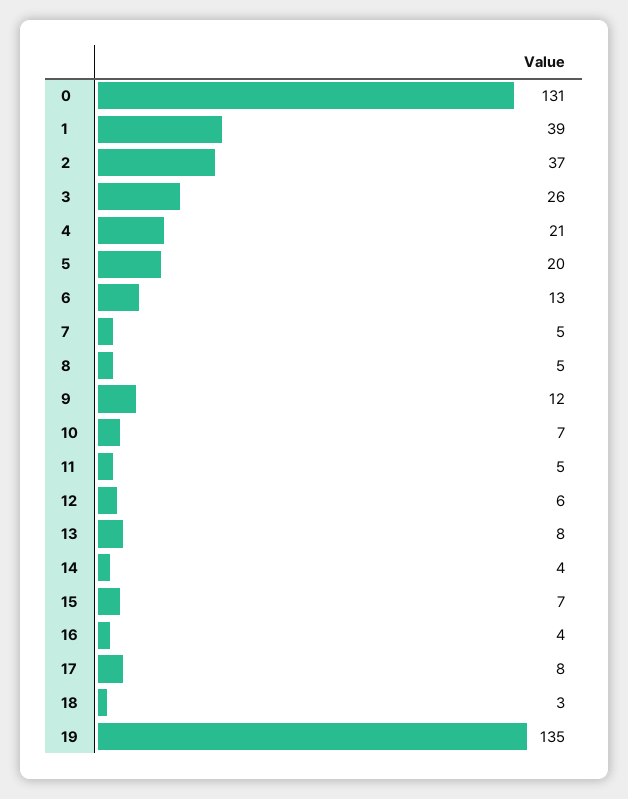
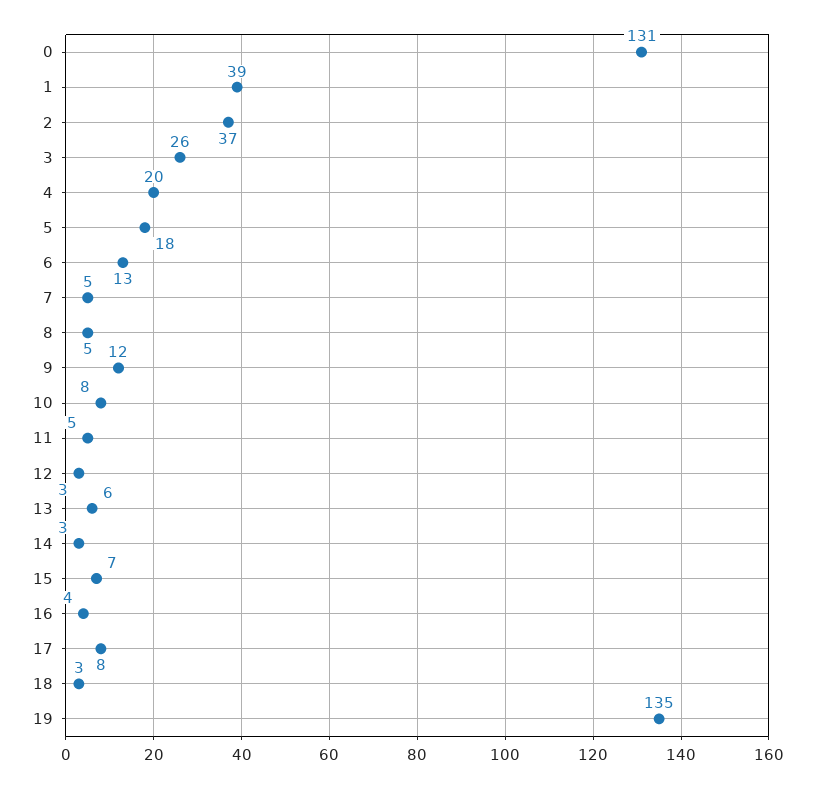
4: 21 -> 20
5: 20 -> 18
10: 7 -> 8
12: 6 -> 3
13: 8 -> 6
14: 4 -> 3

